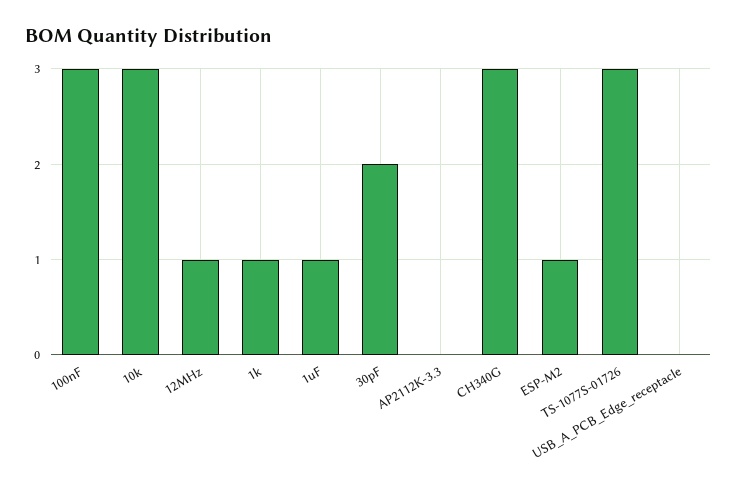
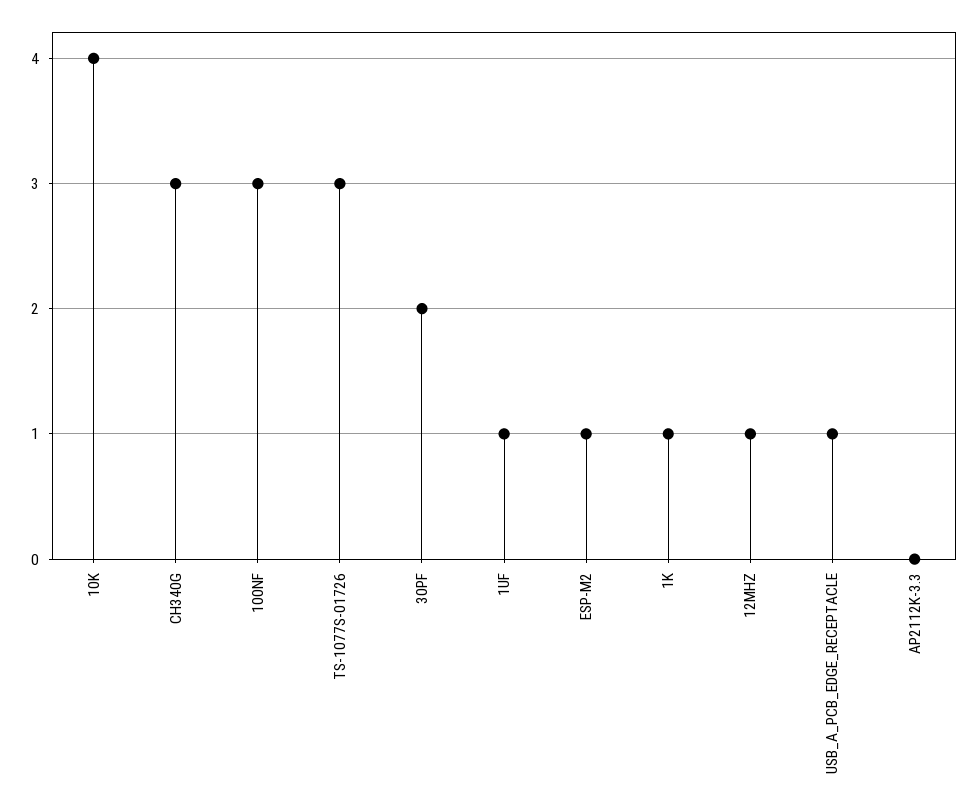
10k: 3 -> 4
USB_A_PCB_Edge_receptacle: 0 -> 1

